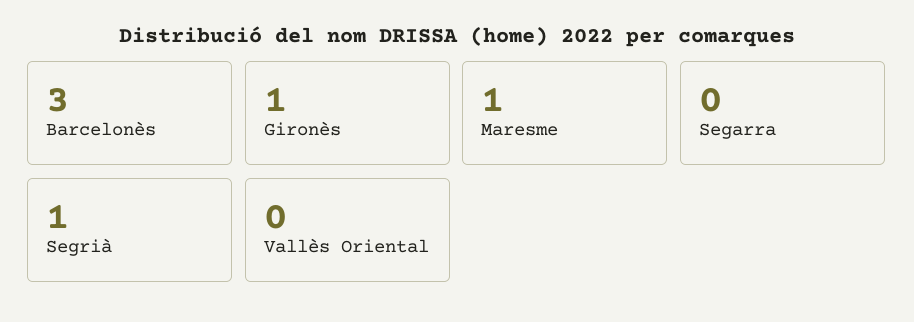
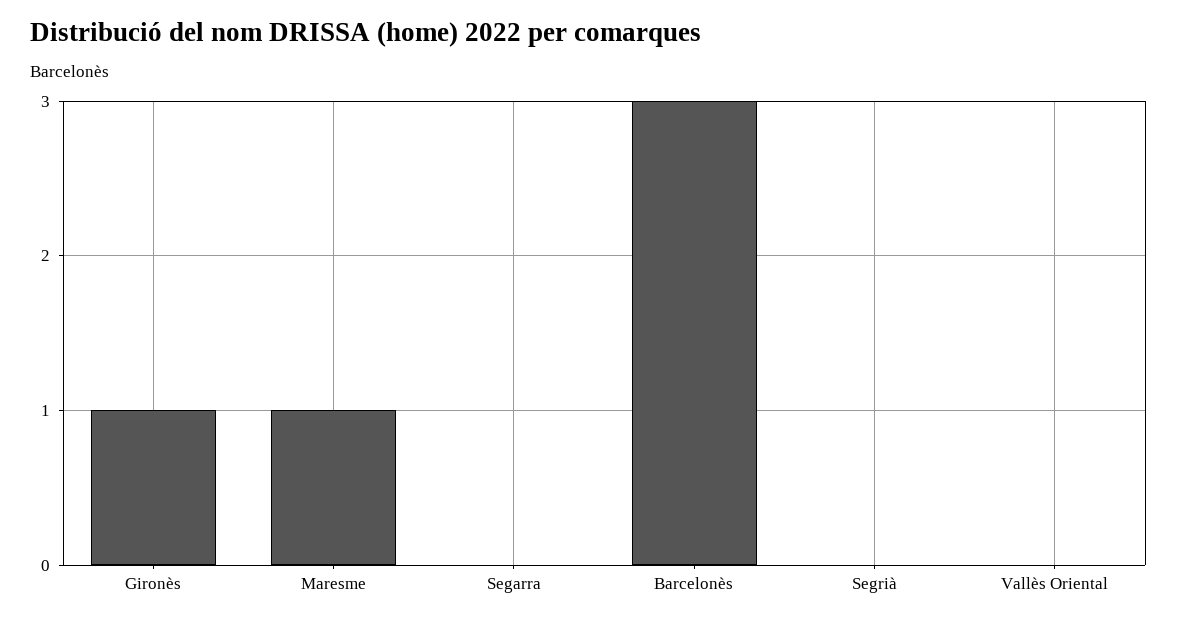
Segrià: 1 -> 0

